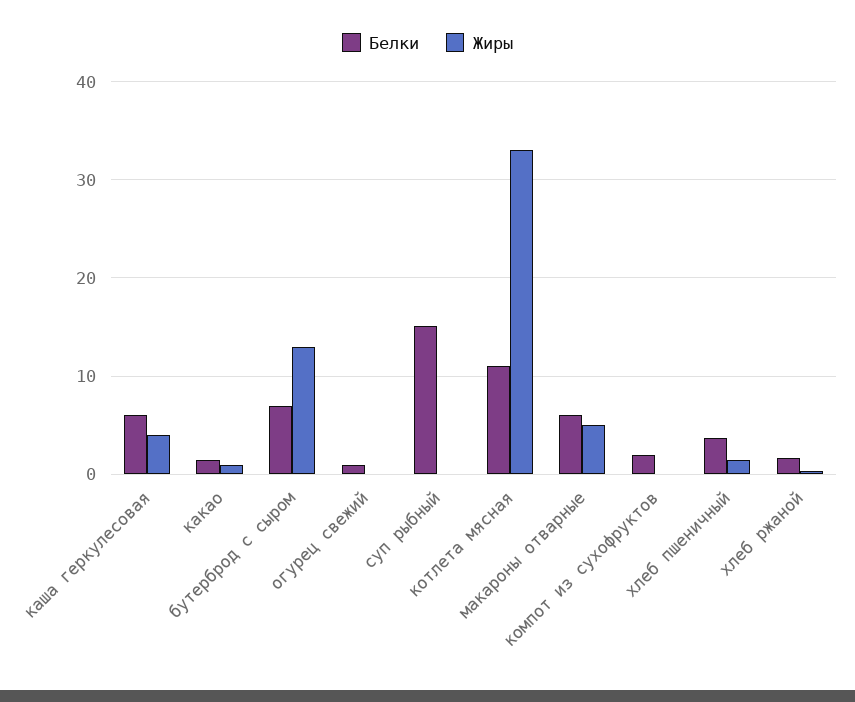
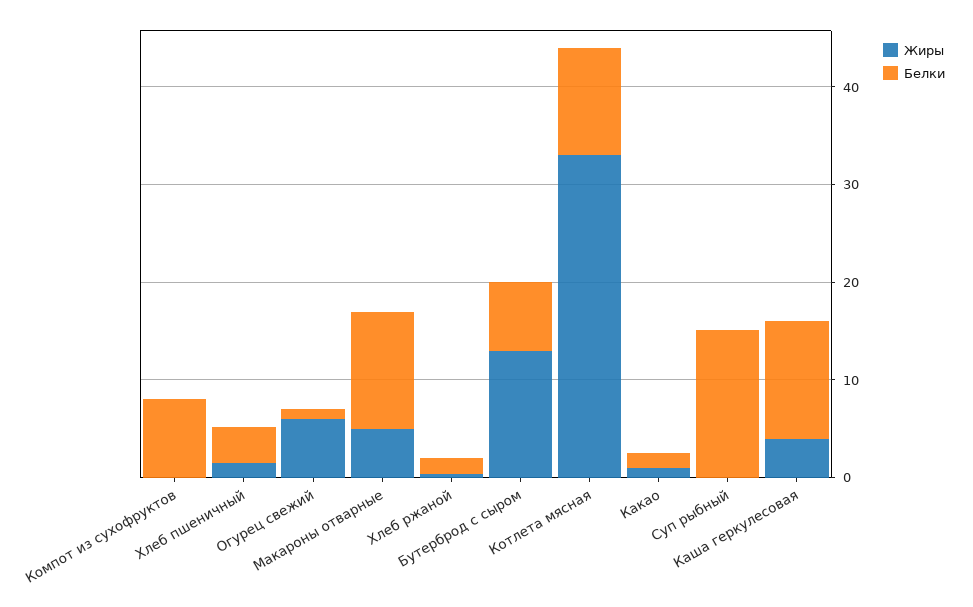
Белки, каша геркулесовая: 6 -> 12
Жиры, огурец свежий: 0 -> 6
Белки, макароны отварные: 6 -> 12
Белки, компот из сухофруктов: 2 -> 8

